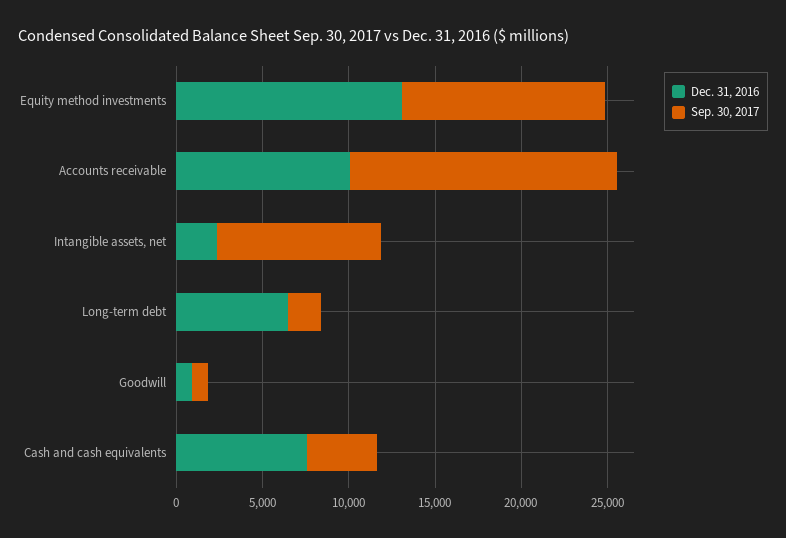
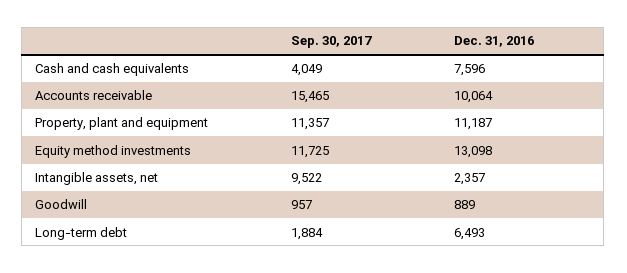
Sep. 30, 2017, Property, plant and equipment: none -> 11357
Dec. 31, 2016, Property, plant and equipment: none -> 11187

